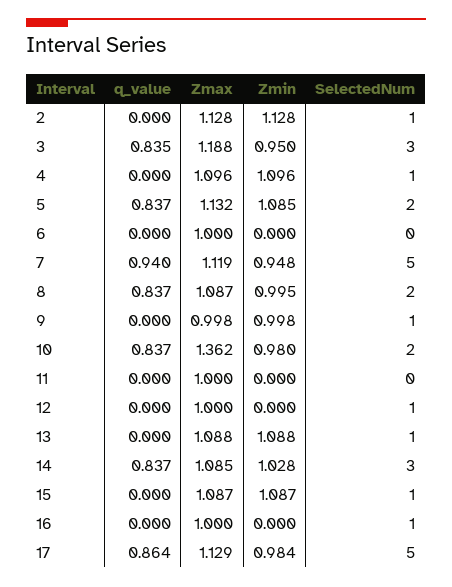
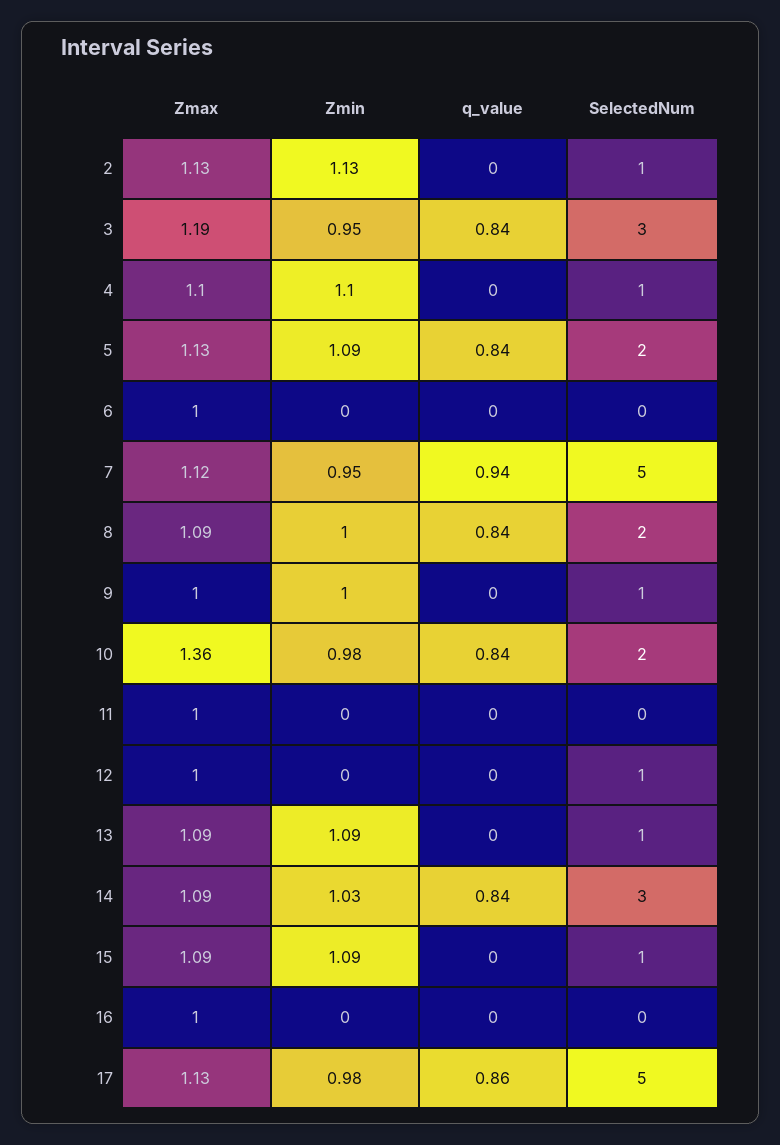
SelectedNum, 16: 1 -> 0

